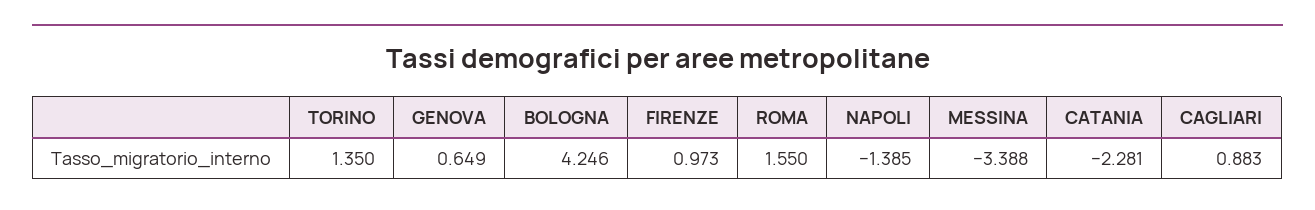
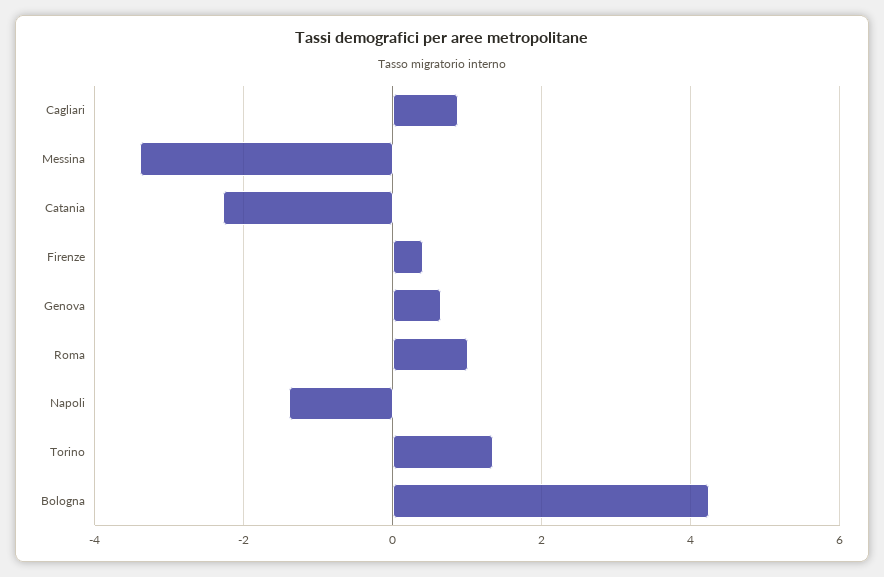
FIRENZE: 0.973 -> 0.4
ROMA: 1.55 -> 1

